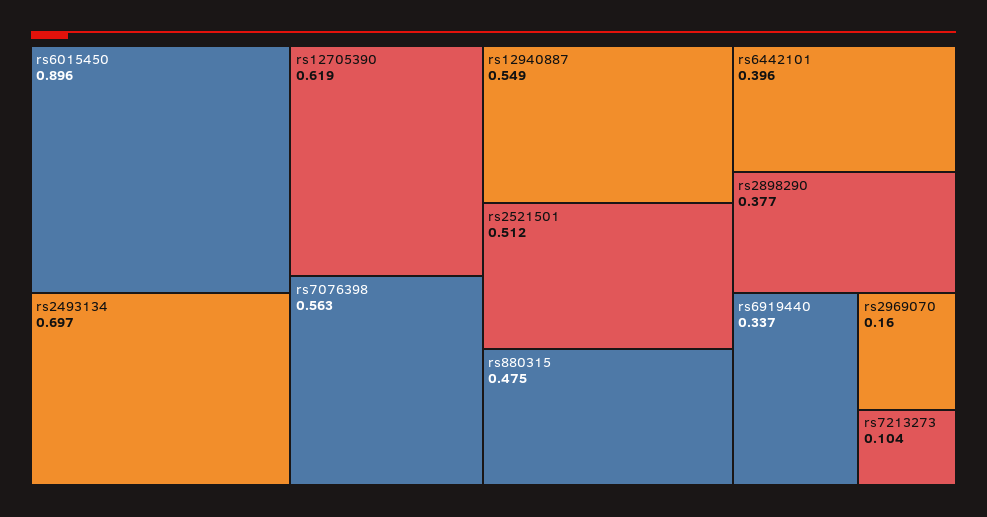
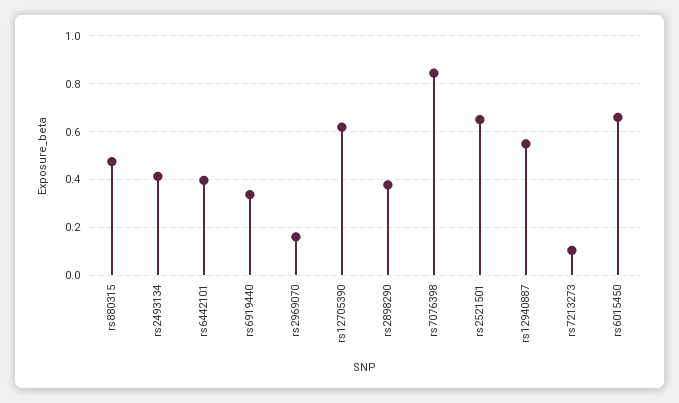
rs6015450: 0.896 -> 0.65
rs2493134: 0.697 -> 0.4
rs7076398: 0.563 -> 0.85
rs2521501: 0.512 -> 0.65

